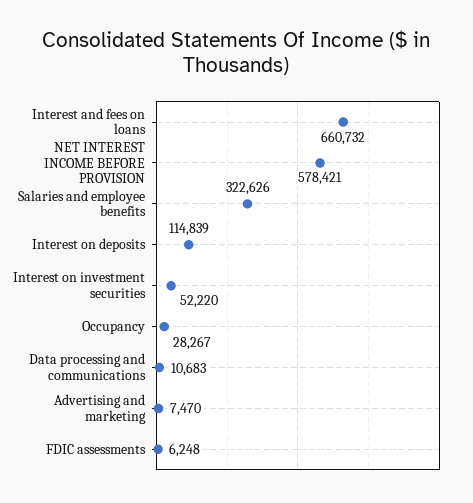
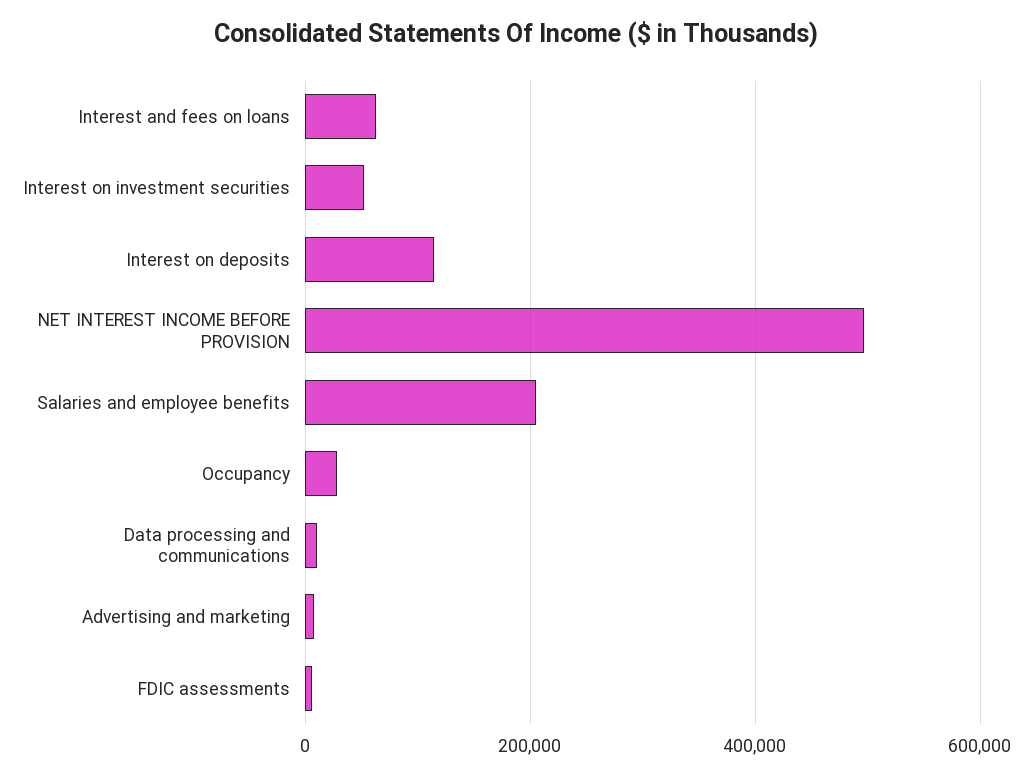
Interest and fees on loans: 660732 -> 60000
NET INTEREST INCOME BEFORE PROVISION: 578421 -> 500000
Salaries and employee benefits: 322626 -> 200000

